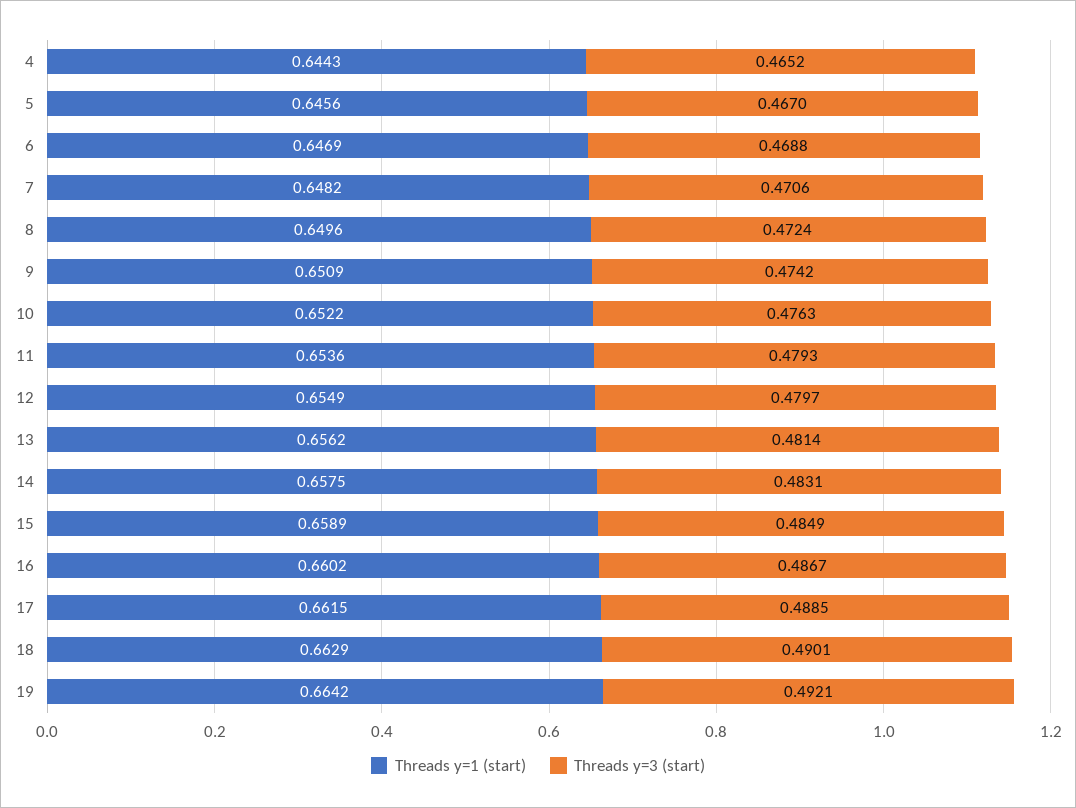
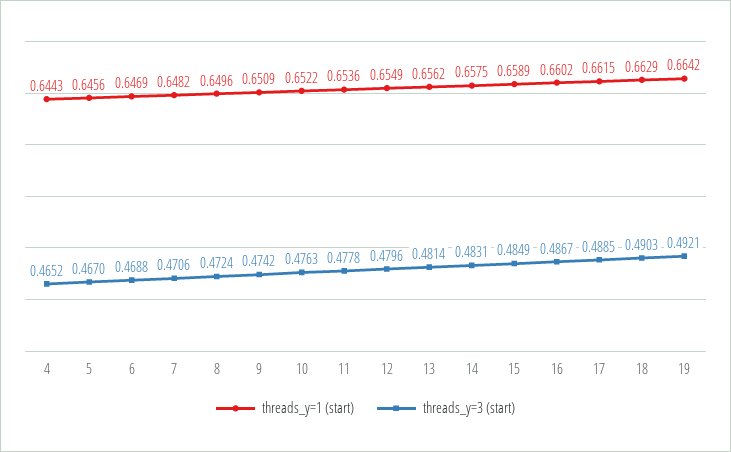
Threads y=3 (start), 11: 0.4793 -> 0.4778
Threads y=3 (start), 12: 0.4797 -> 0.4796
Threads y=3 (start), 18: 0.4901 -> 0.4903

